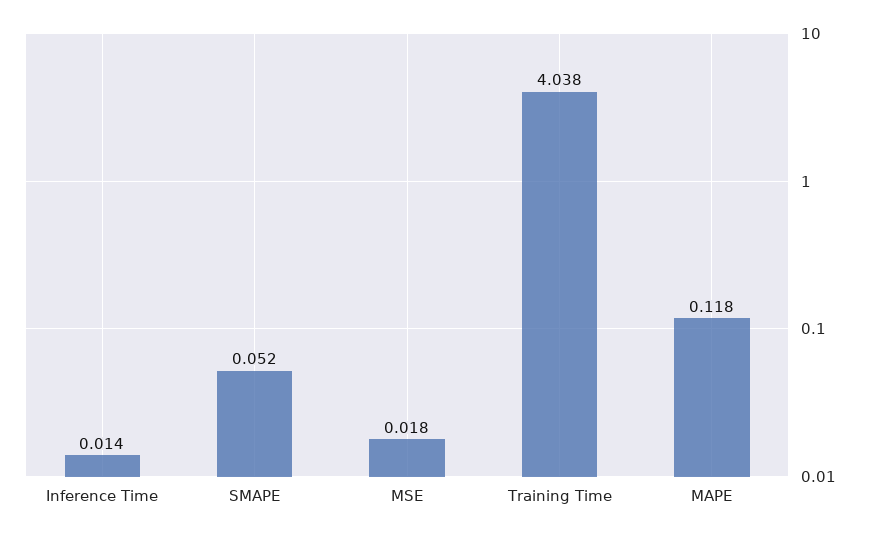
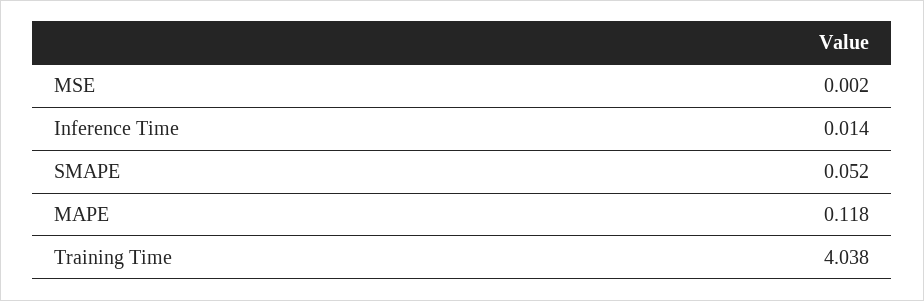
MSE: 0.018 -> 0.002

